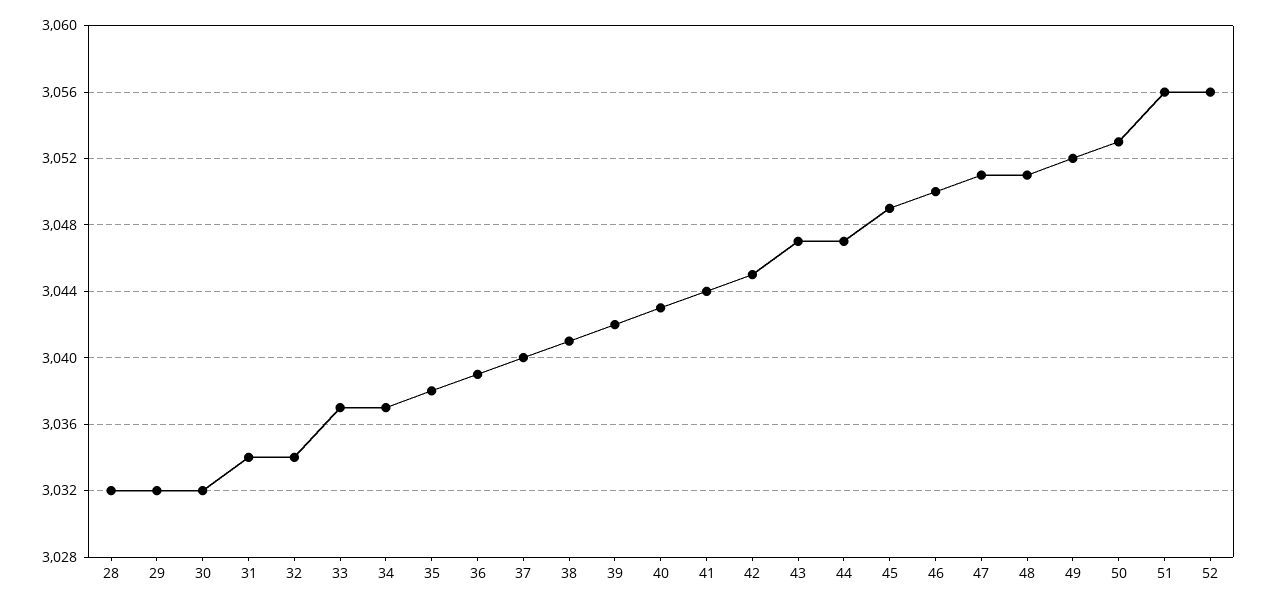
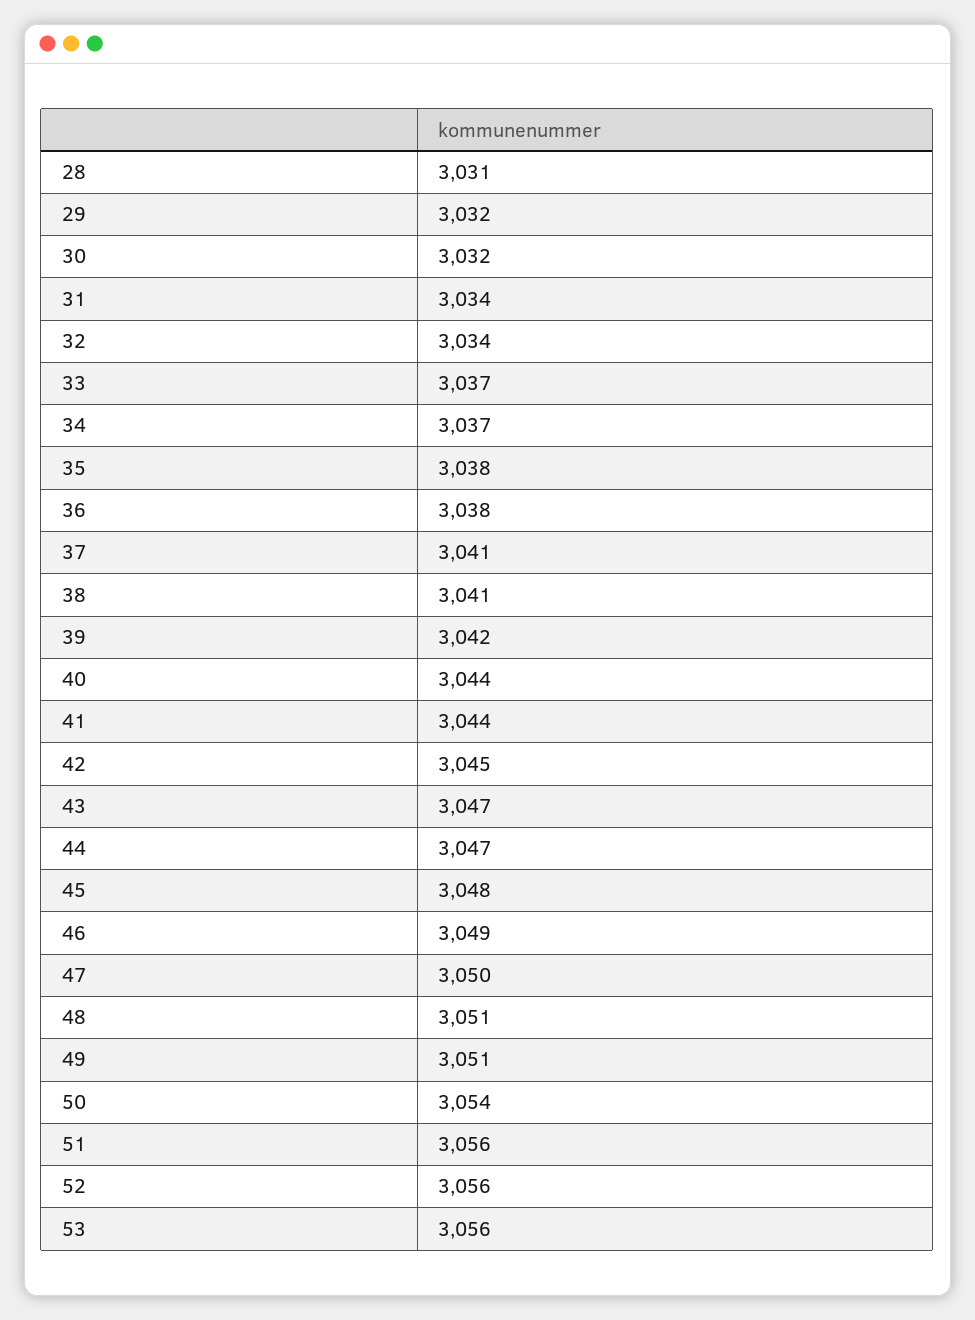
28: 3032 -> 3031
36: 3039 -> 3038
37: 3040 -> 3041
40: 3043 -> 3044
45: 3049 -> 3048
46: 3050 -> 3049
47: 3051 -> 3050
49: 3052 -> 3051
50: 3053 -> 3054
53: none -> 3056

